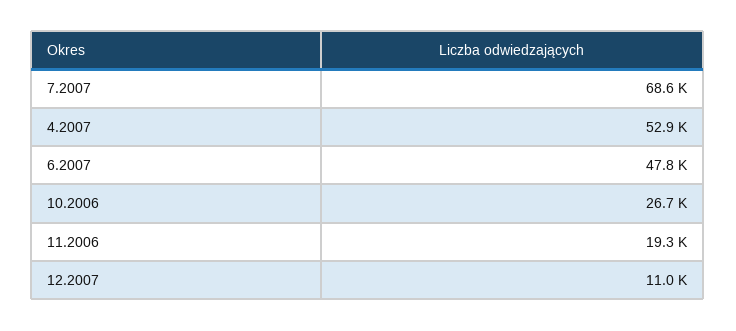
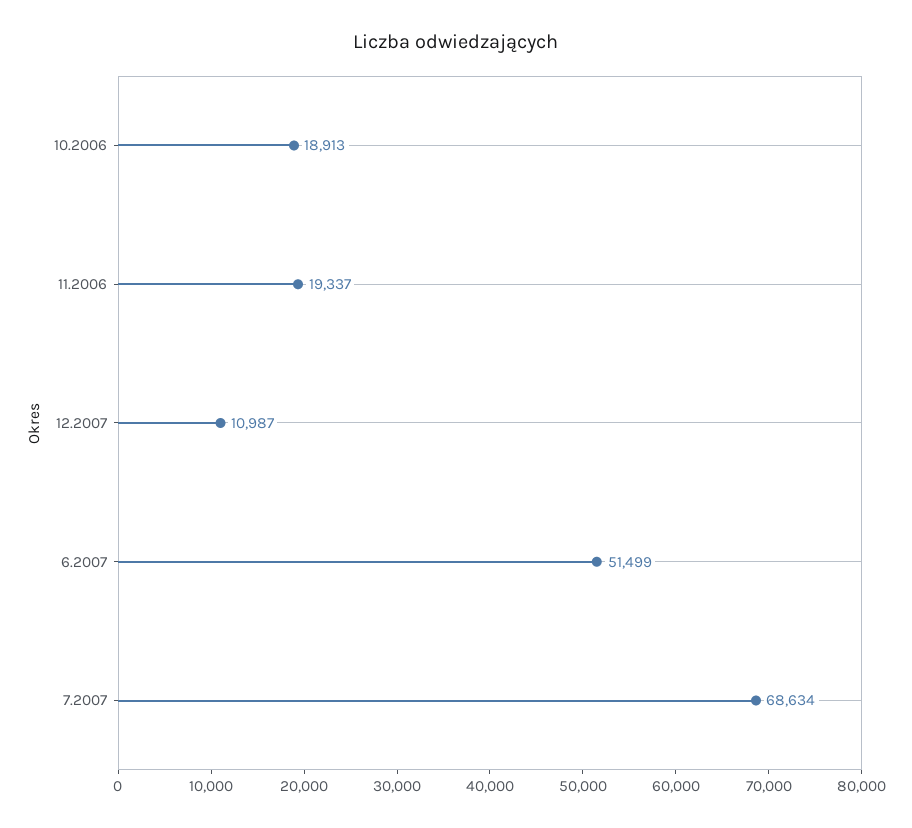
4.2007: 52900 -> none
6.2007: 47800 -> 51499
10.2006: 26700 -> 18913

